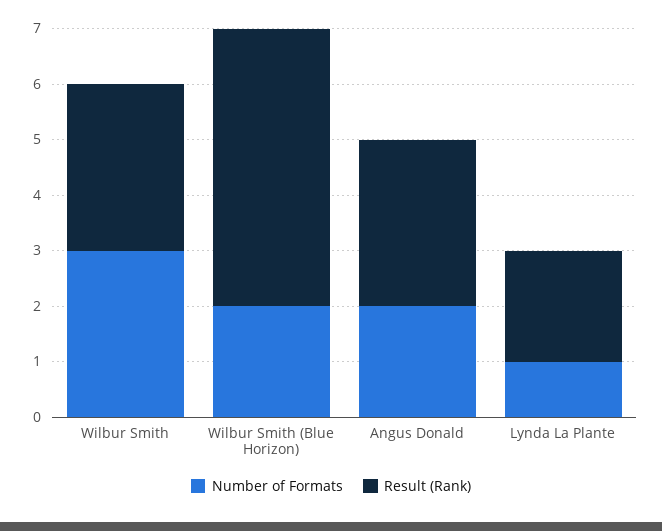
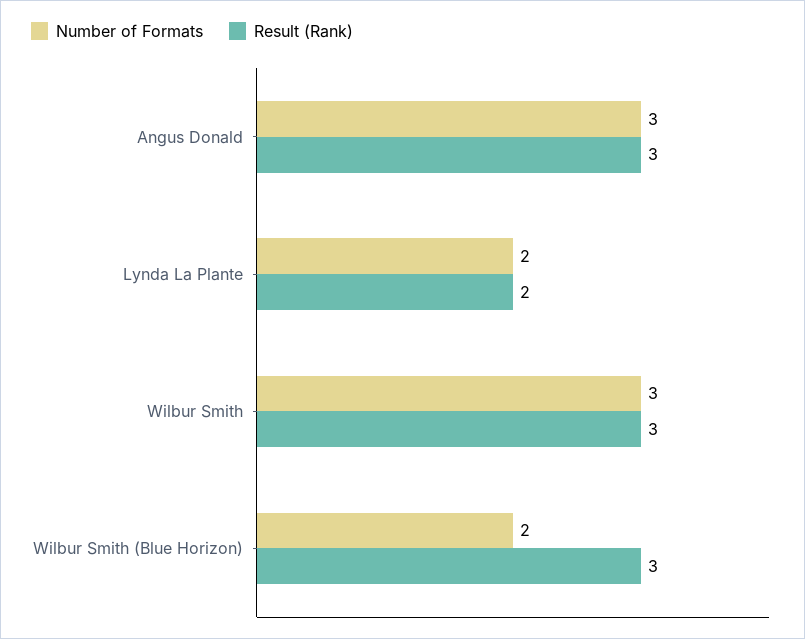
Result (Rank), Wilbur Smith (Blue Horizon): 5 -> 3
Number of Formats, Angus Donald: 2 -> 3
Number of Formats, Lynda La Plante: 1 -> 2

